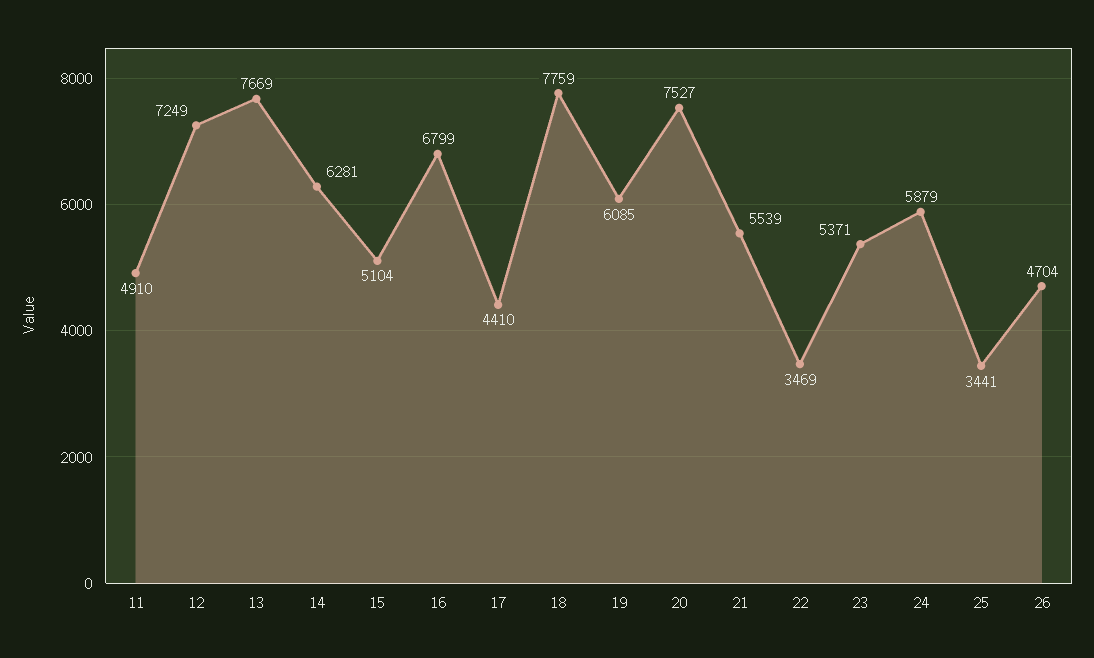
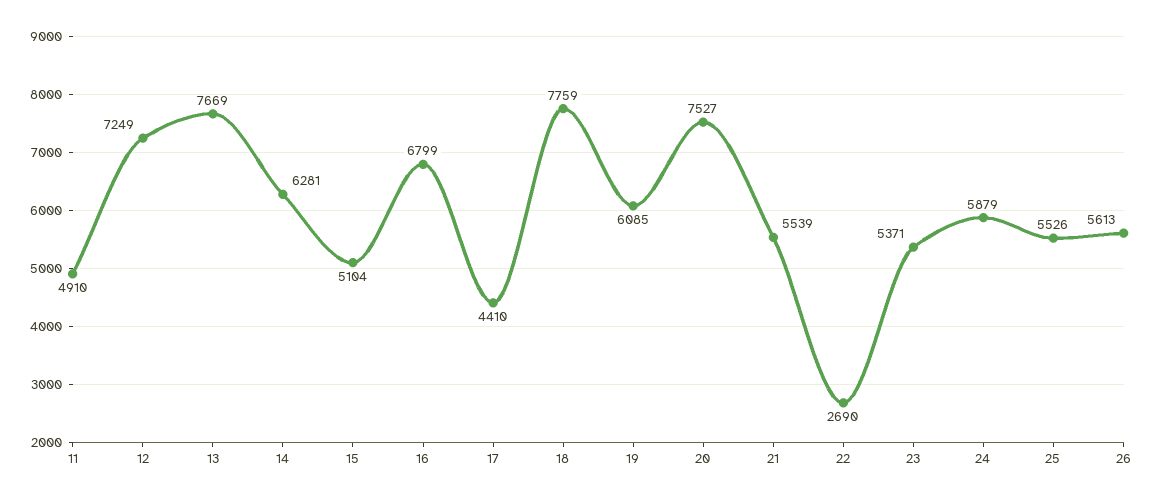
22: 3469 -> 2690
25: 3441 -> 5526
26: 4704 -> 5613

